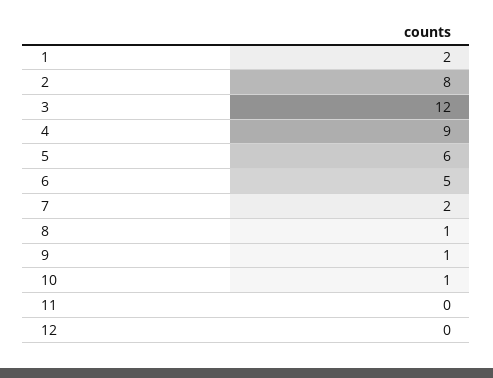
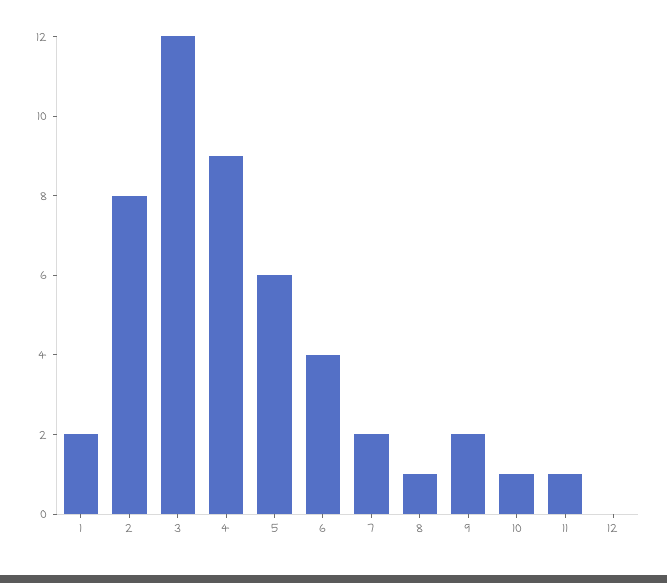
6: 5 -> 4
9: 1 -> 2
11: 0 -> 1

